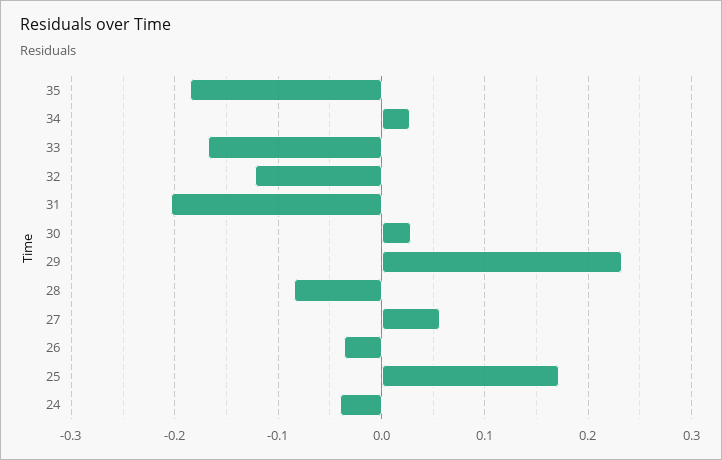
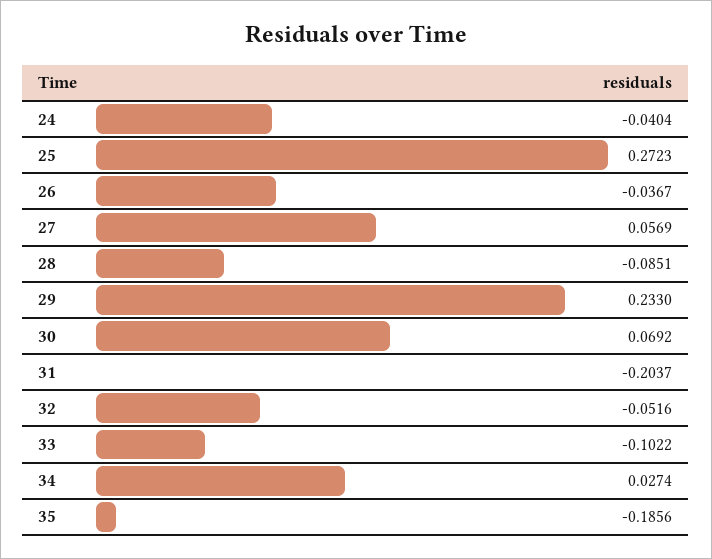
33: -0.17 -> -0.1022
32: -0.12 -> -0.0516
30: 0.03 -> 0.0692
25: 0.17 -> 0.2723

